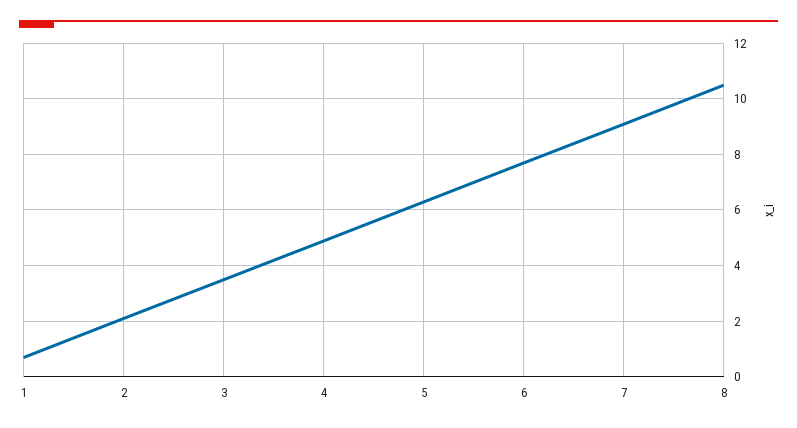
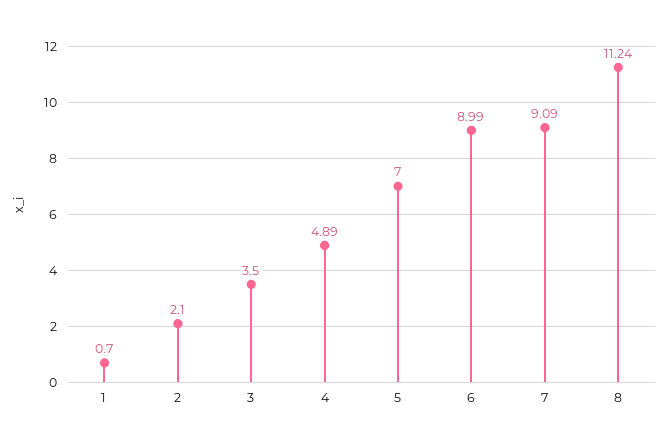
5: 6.25 -> 7
6: 7.75 -> 8.99
8: 10.5 -> 11.24

